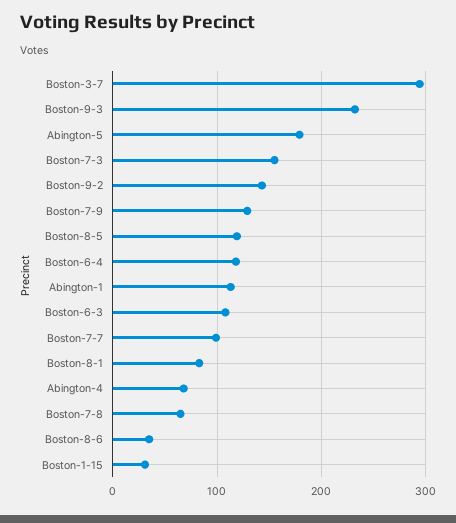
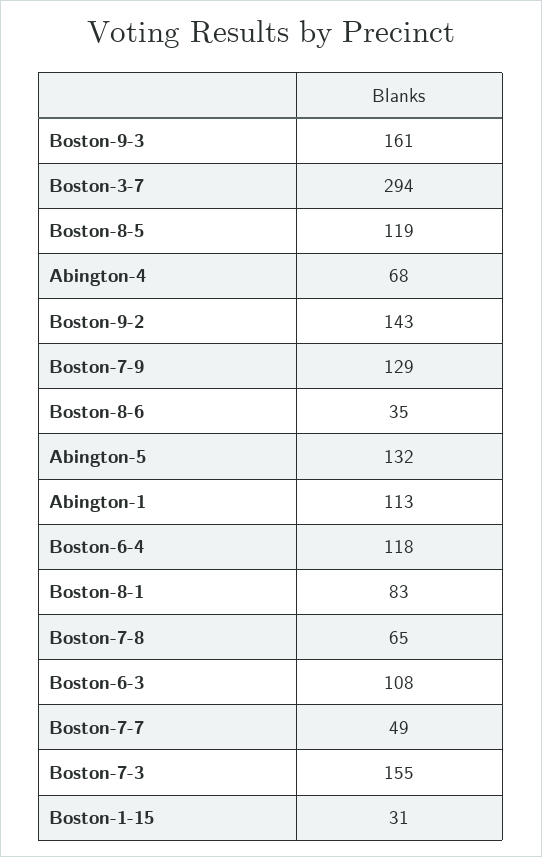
Boston-9-3: 230 -> 161
Abington-5: 180 -> 132
Boston-7-7: 100 -> 49

